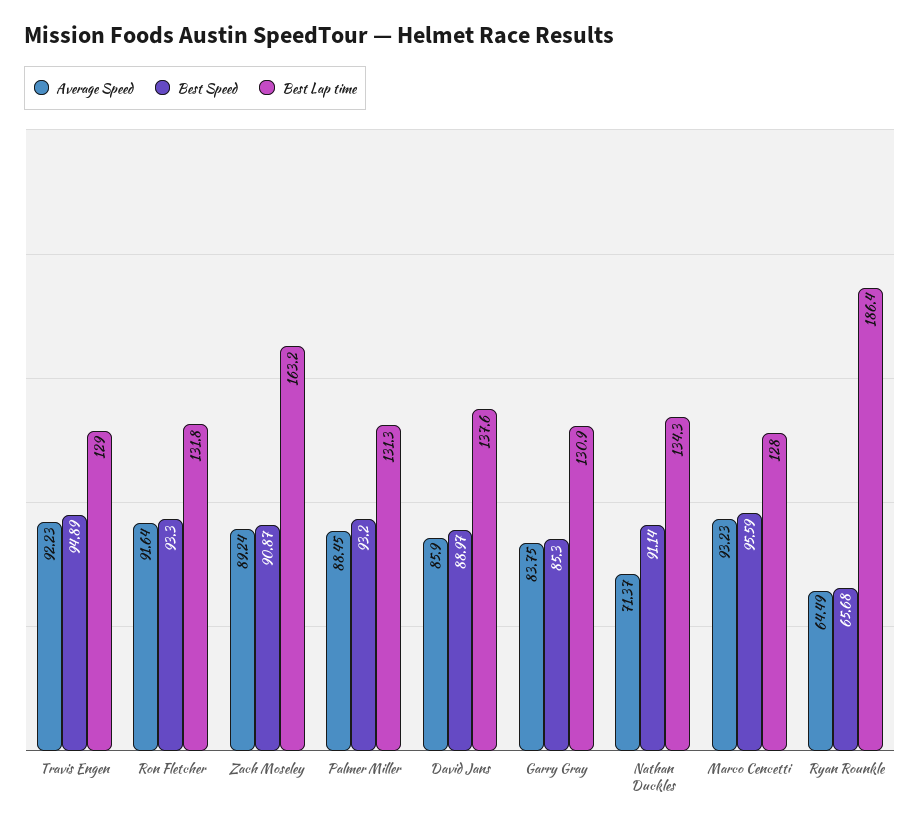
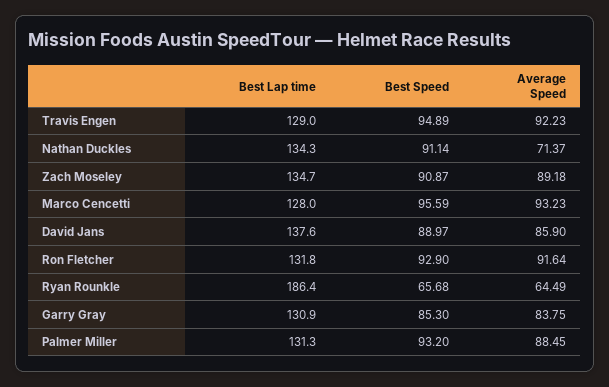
Best Speed, Ron Fletcher: 93.3 -> 92.9
Average Speed, Zach Moseley: 89.24 -> 89.18
Best Lap time, Zach Moseley: 163.2 -> 134.7

